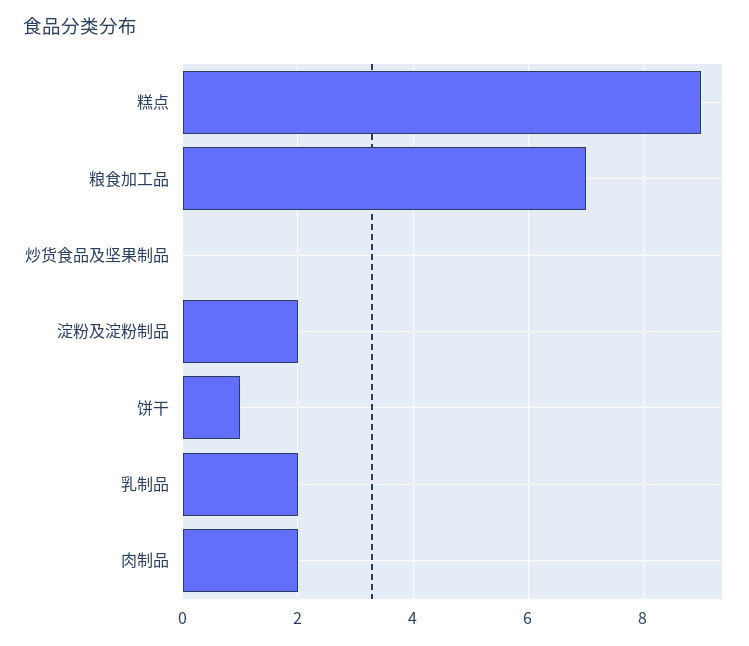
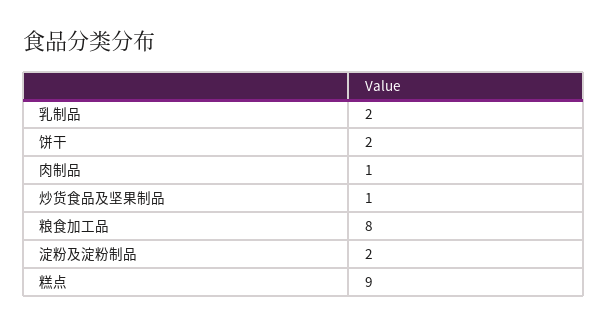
粮食加工品: 7 -> 8
炒货食品及坚果制品: 0 -> 1
饼干: 1 -> 2
肉制品: 2 -> 1

